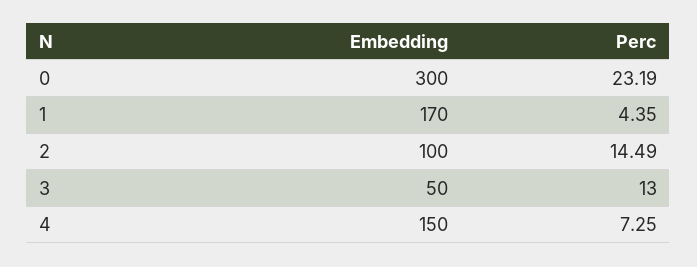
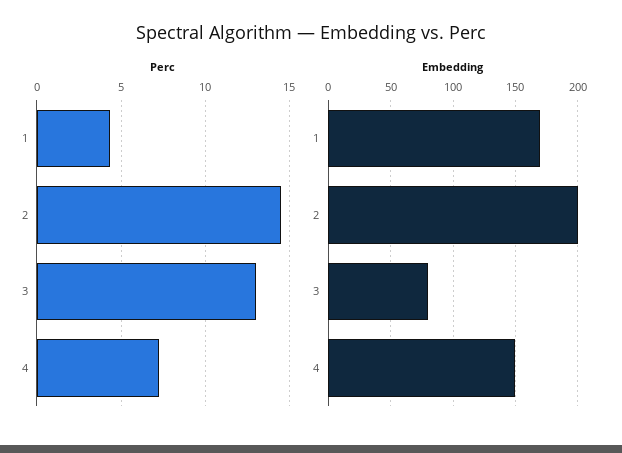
Embedding, 0: 300 -> none
Perc, 0: 23.19 -> none
Embedding, 2: 100 -> 200
Embedding, 3: 50 -> 80

